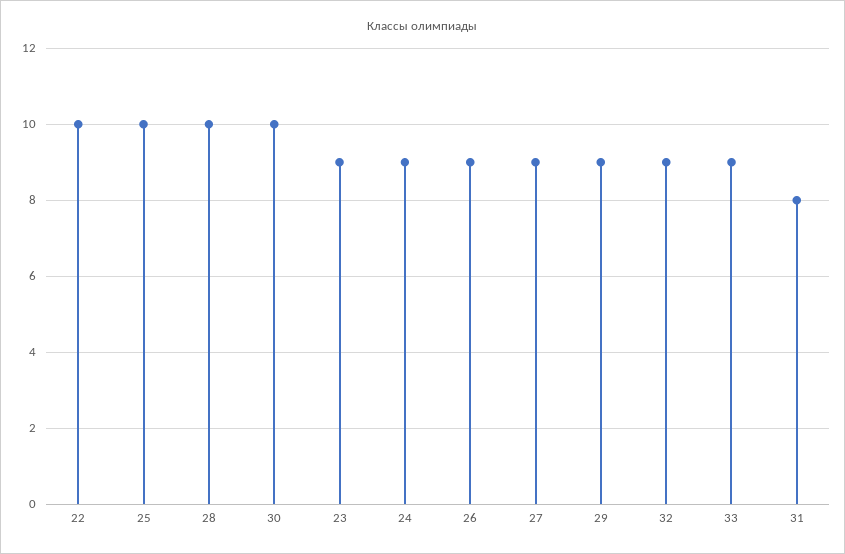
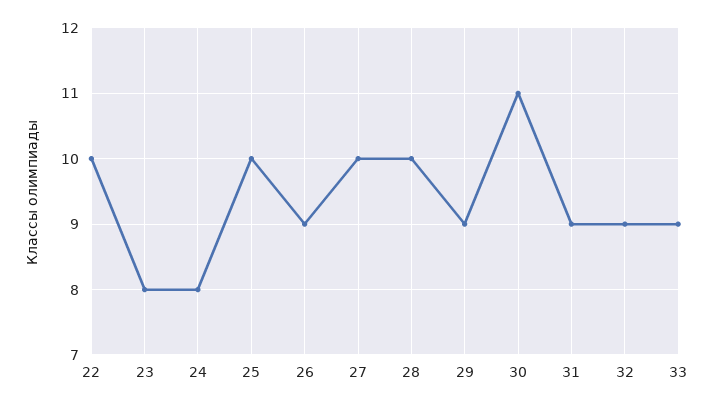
30: 10 -> 11
23: 9 -> 8
24: 9 -> 8
27: 9 -> 10
31: 8 -> 9

